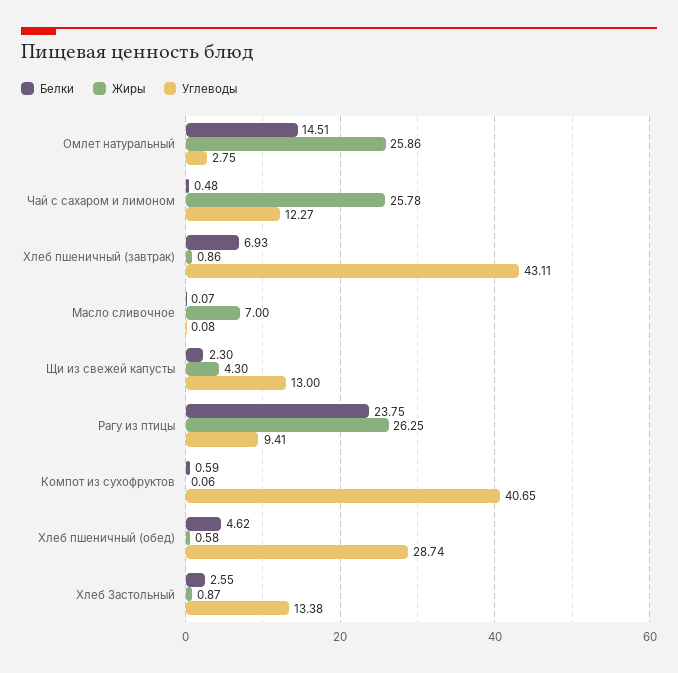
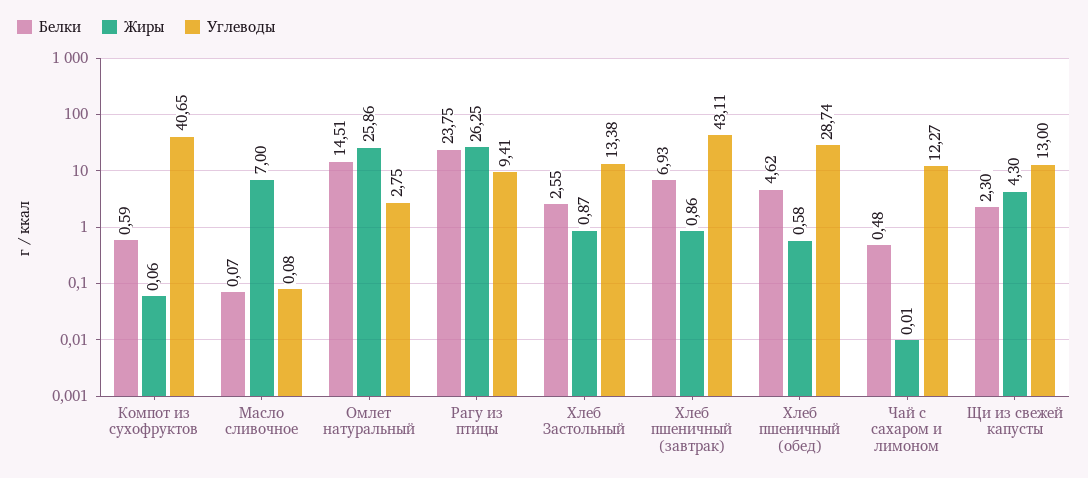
Жиры, Чай с сахаром и лимоном: 25.78 -> 0.01

